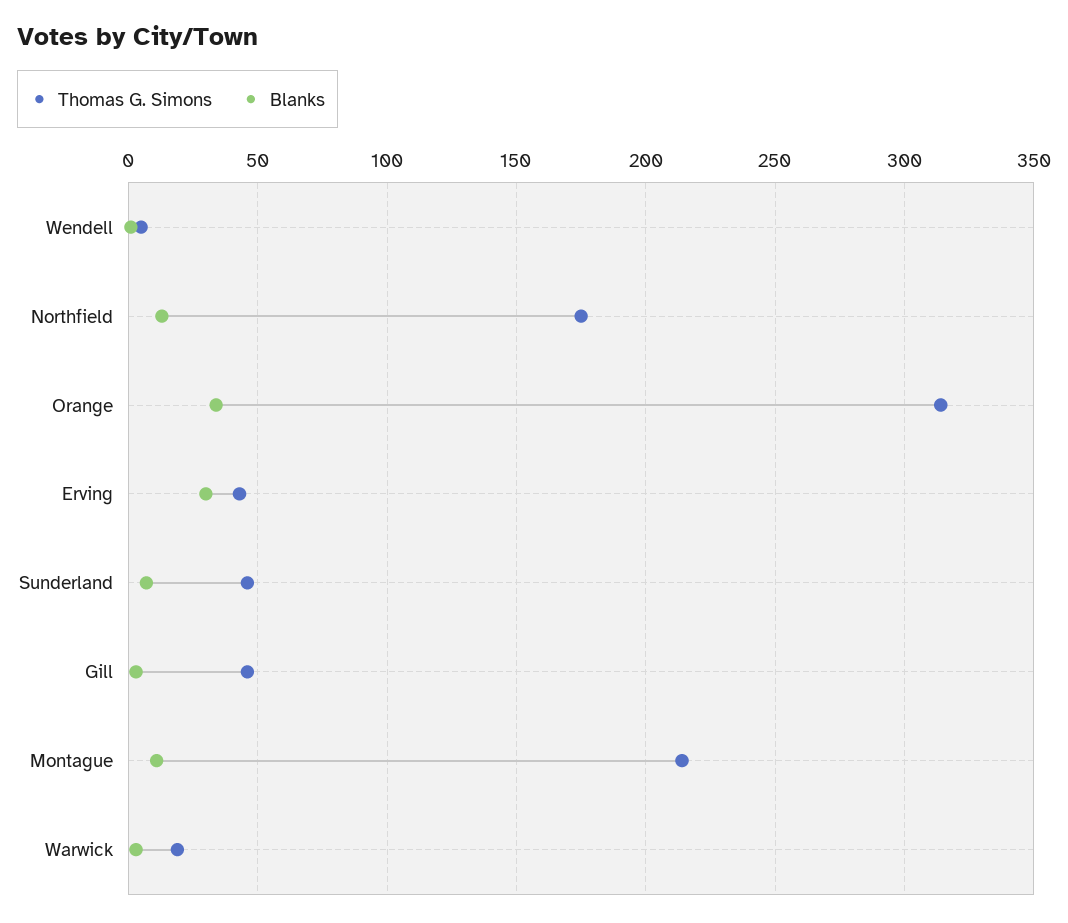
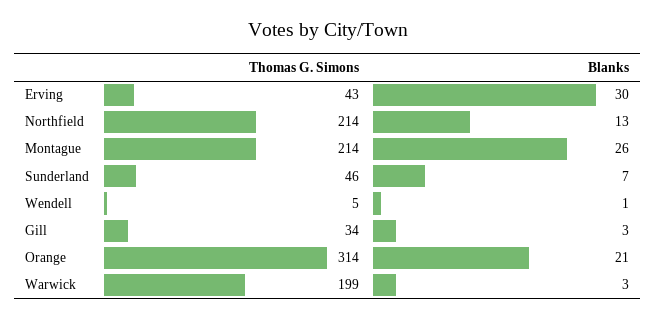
Thomas G. Simons, Northfield: 175 -> 214
Blanks, Orange: 35 -> 21
Thomas G. Simons, Gill: 45 -> 34
Blanks, Montague: 10 -> 26
Thomas G. Simons, Warwick: 20 -> 199

